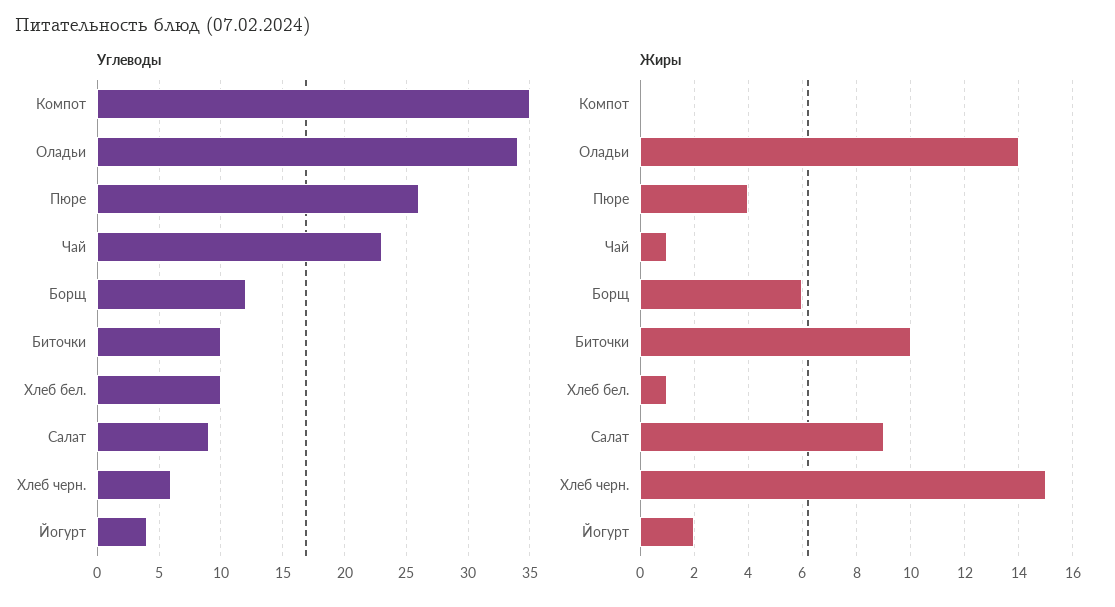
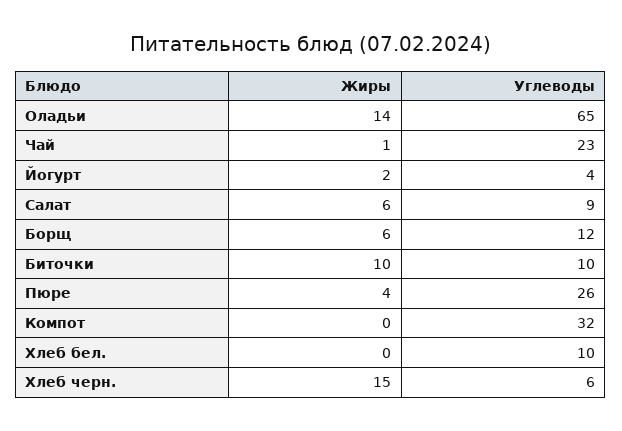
Углеводы, Компот: 35 -> 32
Углеводы, Оладьи: 34 -> 65
Жиры, Хлеб бел.: 1 -> 0
Жиры, Салат: 9 -> 6

